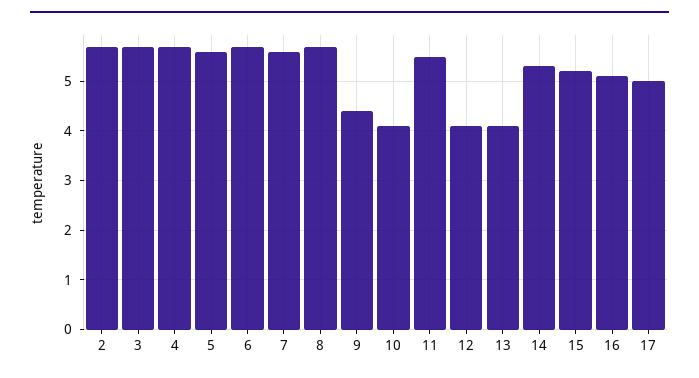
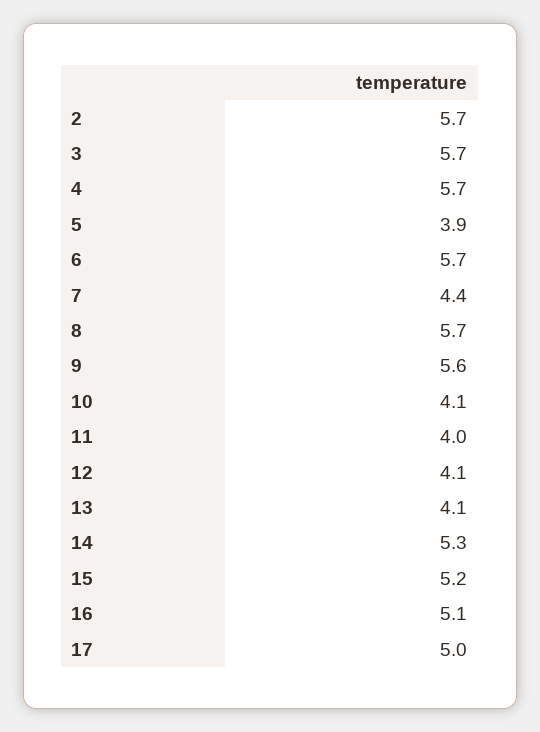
5: 5.5 -> 3.9
7: 5.5 -> 4.4
9: 4.5 -> 5.6
11: 5.5 -> 4

